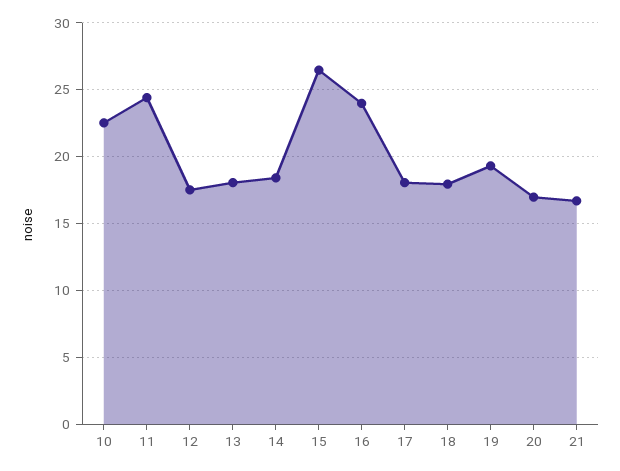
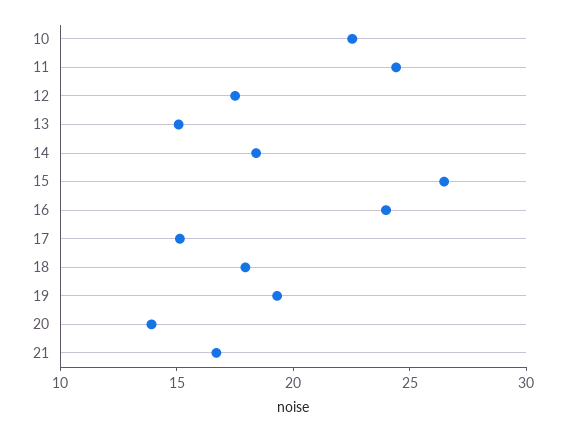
13: 18 -> 15
17: 18 -> 15
20: 17 -> 14

